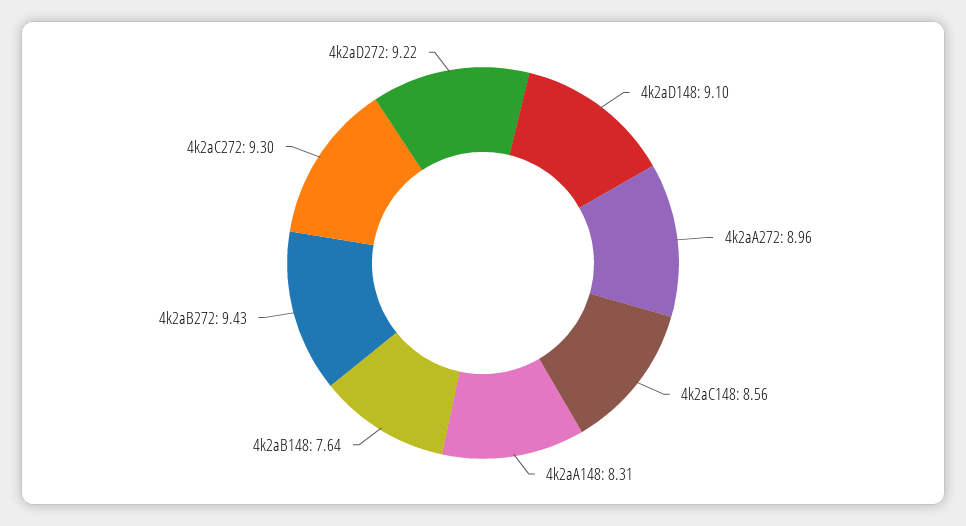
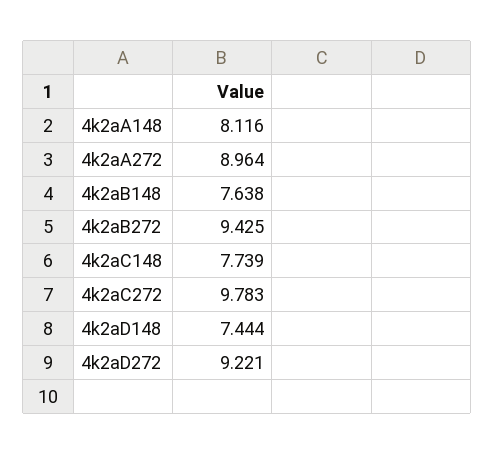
4k2aD148: 9.1 -> 7.444
4k2aC148: 8.56 -> 7.739
4k2aA148: 8.31 -> 8.116
4k2aC272: 9.3 -> 9.783

